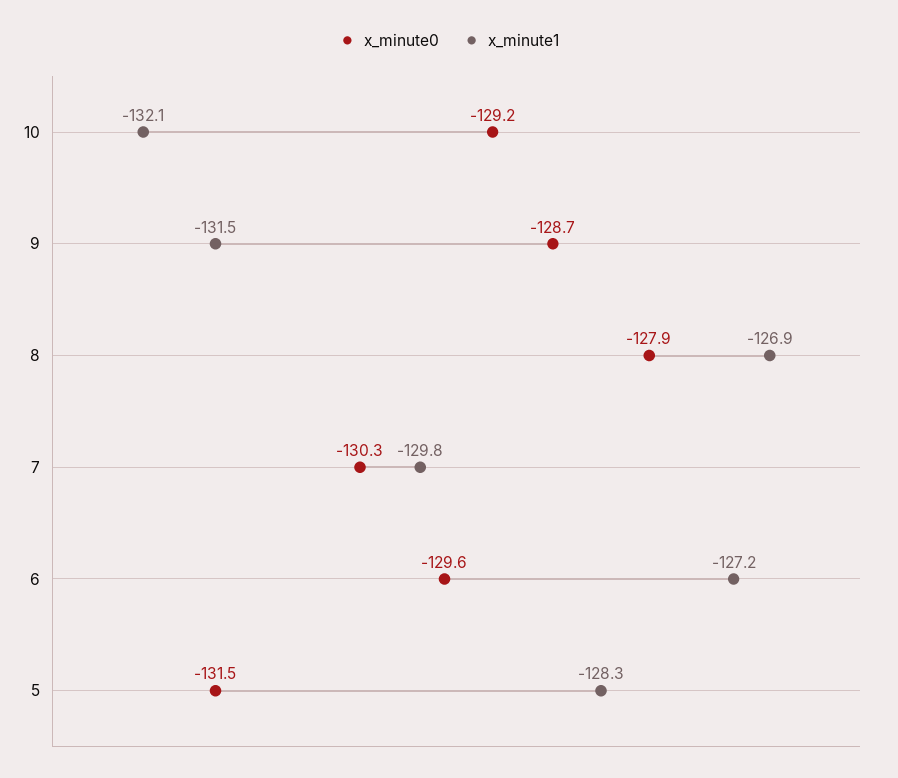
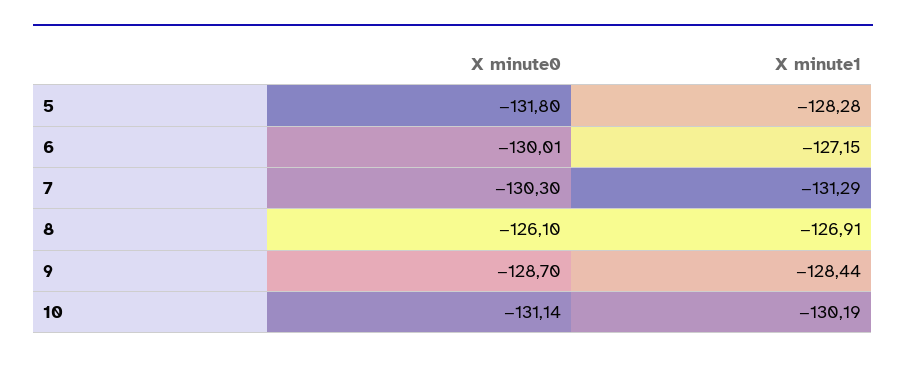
x_minute0, 10: -129.2 -> -131.14
x_minute1, 10: -132.1 -> -130.19
x_minute1, 9: -131.5 -> -128.44
x_minute0, 8: -127.9 -> -126.1
x_minute1, 7: -129.8 -> -131.29
x_minute0, 6: -129.6 -> -130.01
x_minute0, 5: -131.5 -> -131.8

